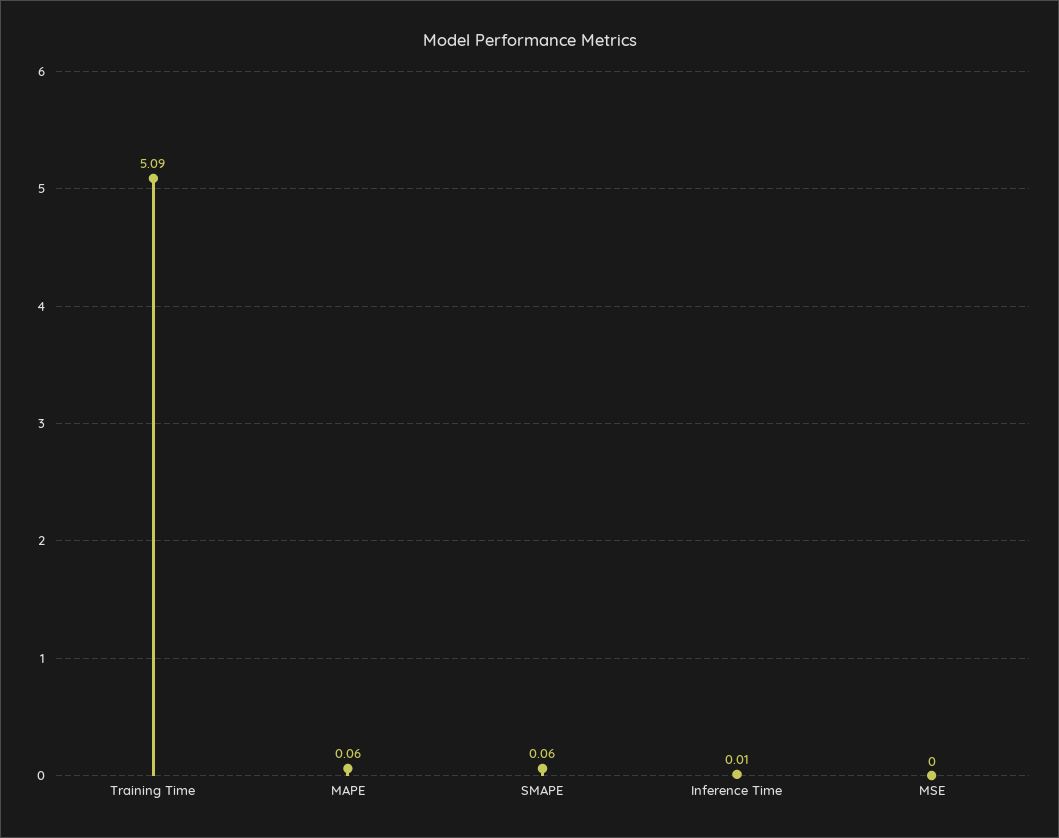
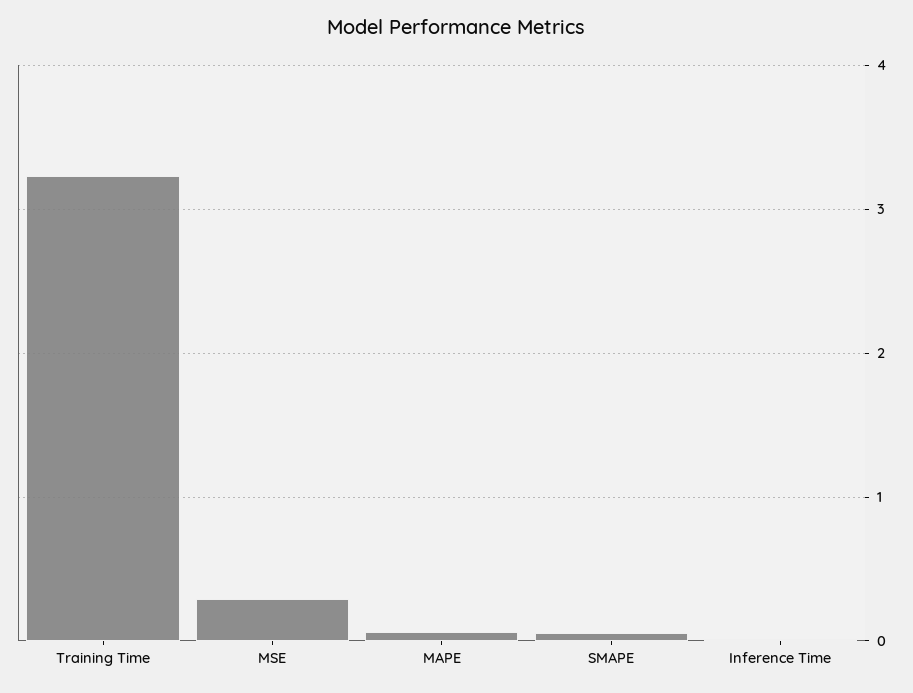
Training Time: 5.09 -> 3.2
MSE: 0 -> 0.3

